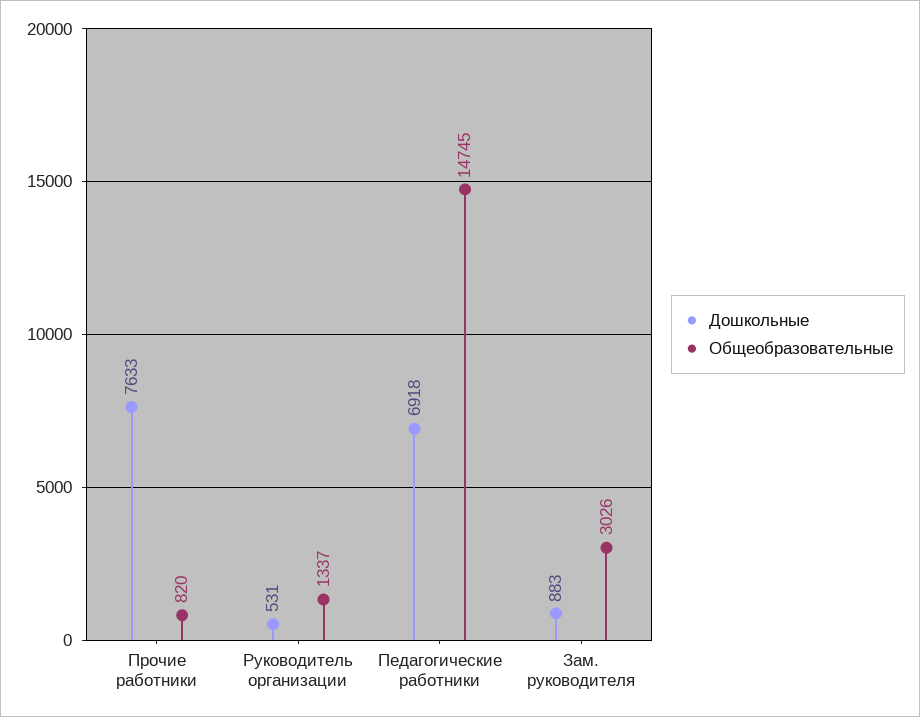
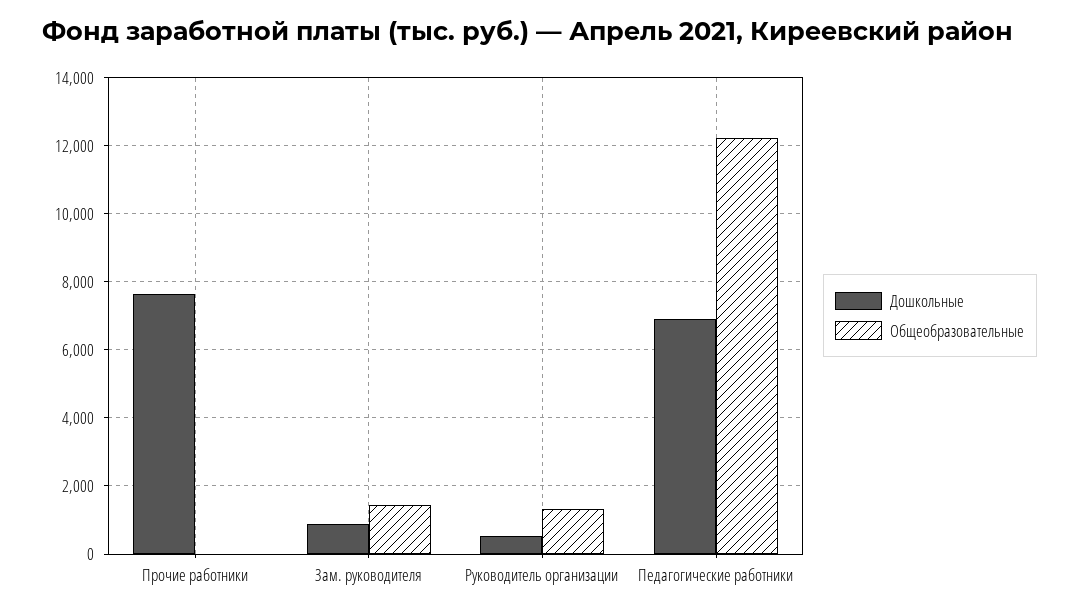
Общеобразовательные, Прочие работники: 820 -> 0
Общеобразовательные, Педагогические работники: 14745 -> 12200
Общеобразовательные, Зам. руководителя: 3026 -> 1400

